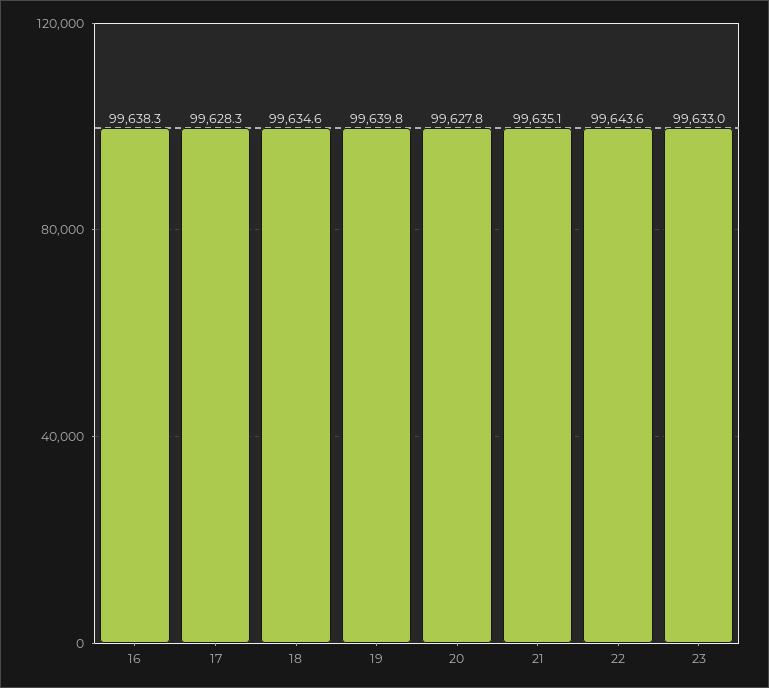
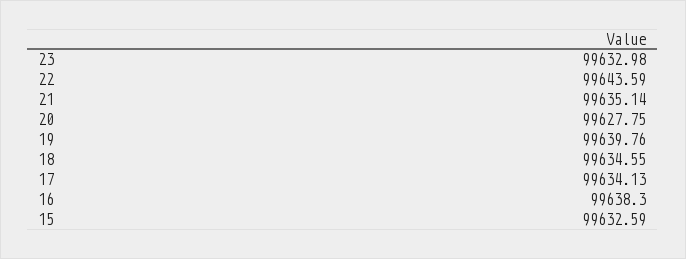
17: 99628.3 -> 99634.13
15: none -> 99632.59

